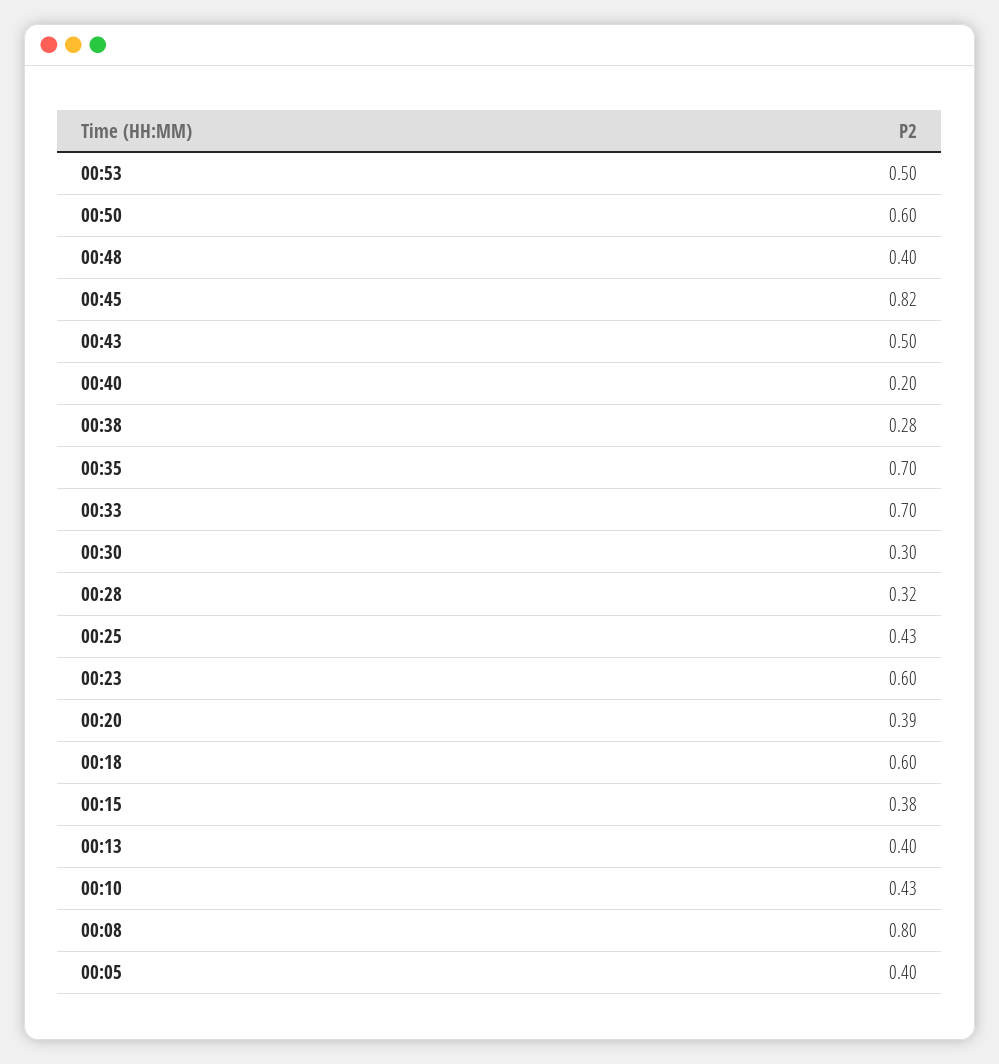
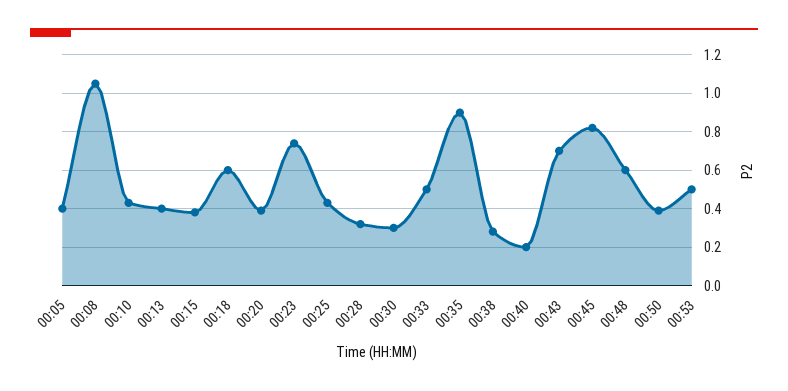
00:50: 0.6 -> 0.4
00:48: 0.4 -> 0.6
00:43: 0.5 -> 0.7
00:35: 0.7 -> 0.9
00:33: 0.7 -> 0.5
00:23: 0.6 -> 0.75
00:08: 0.8 -> 1.05

